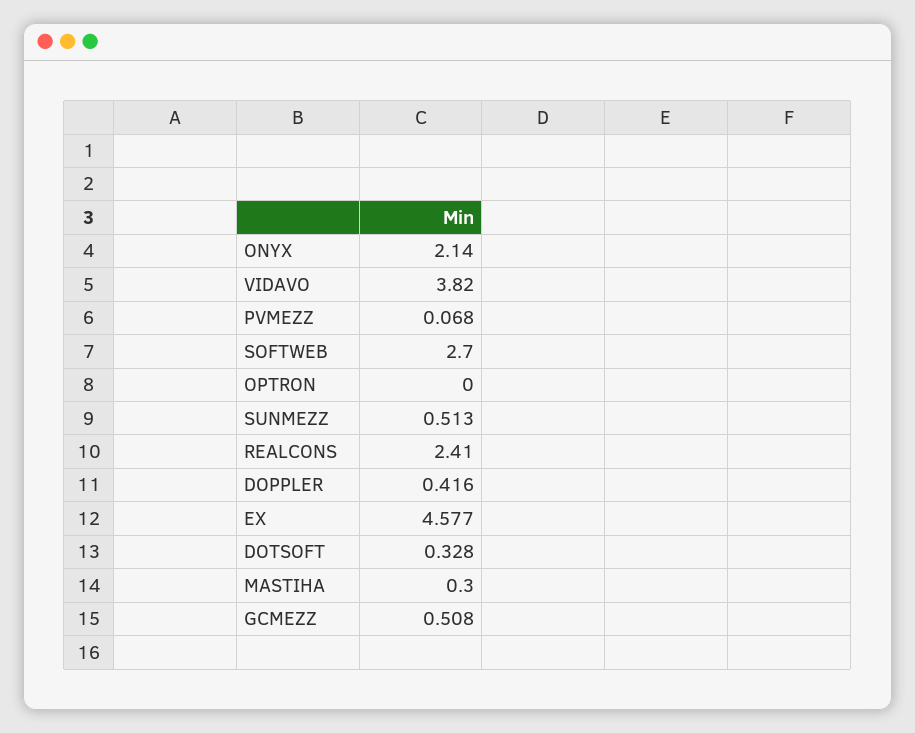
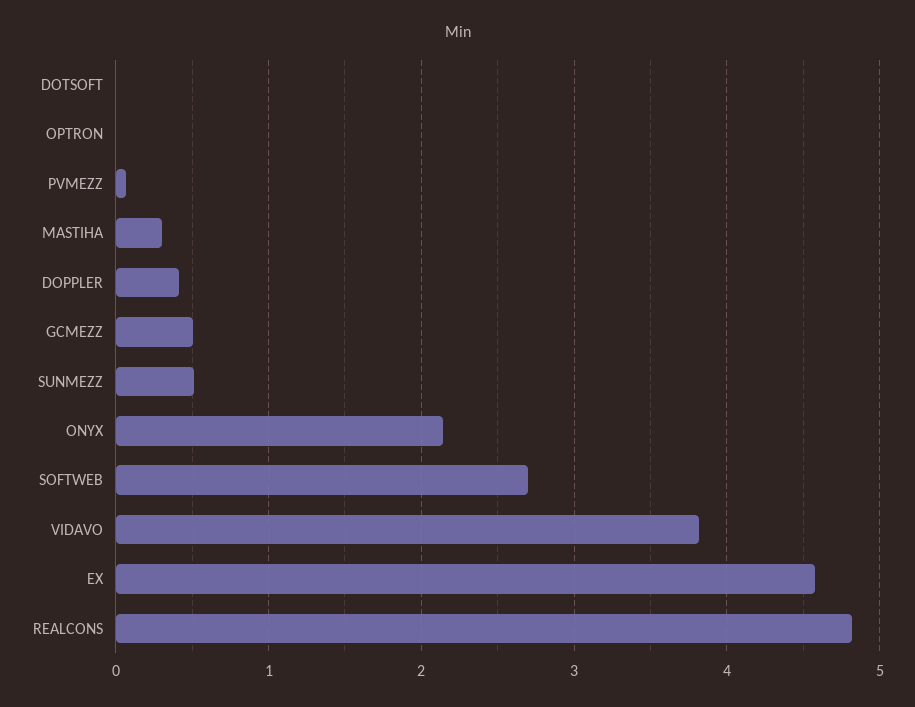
REALCONS: 2.41 -> 4.8
DOTSOFT: 0.328 -> 0

